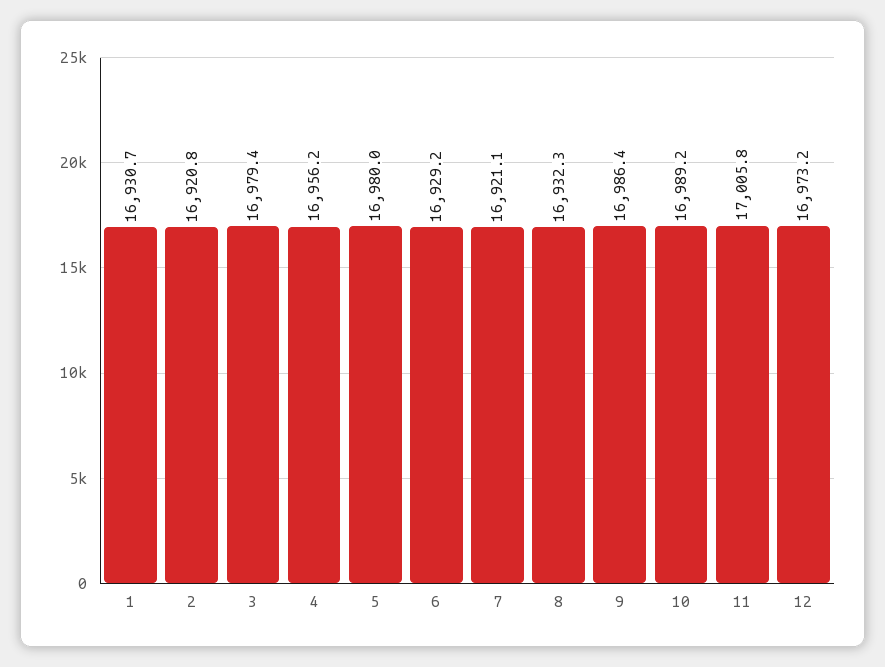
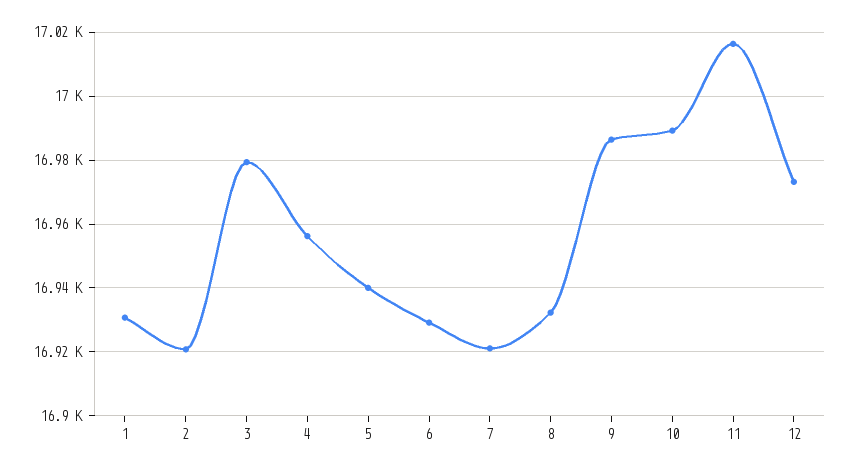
5: 16980 -> 16940
11: 17005.8 -> 17016

